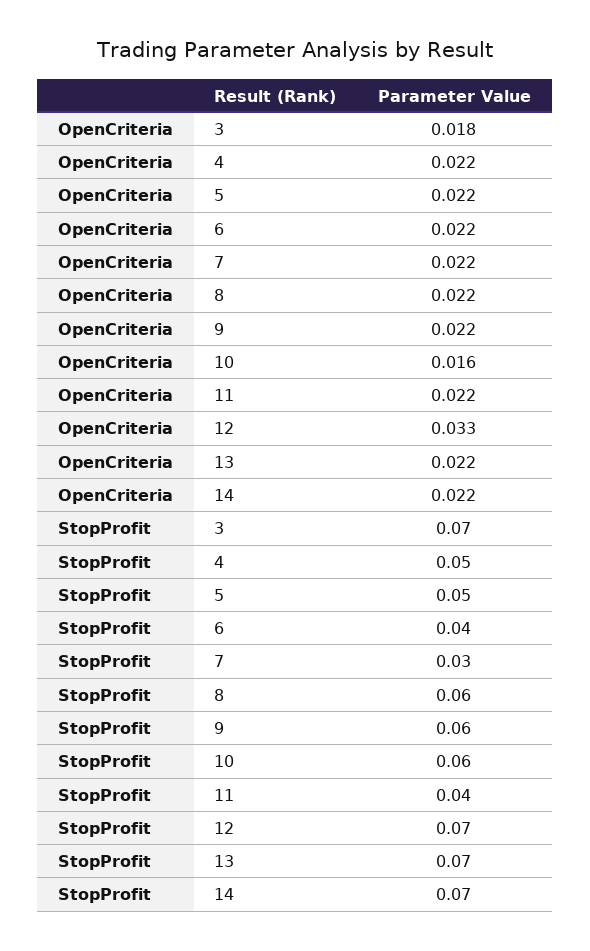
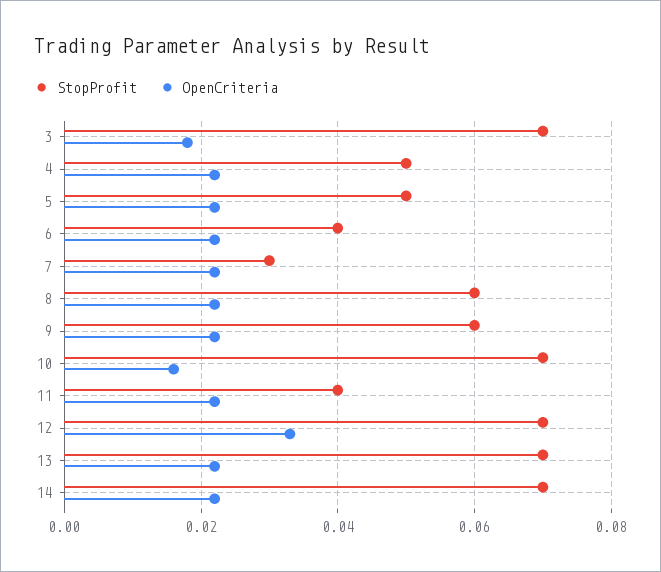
StopProfit, 10: 0.06 -> 0.07

